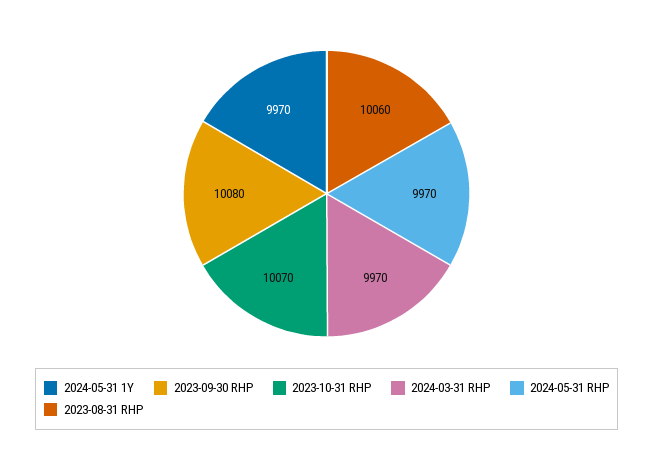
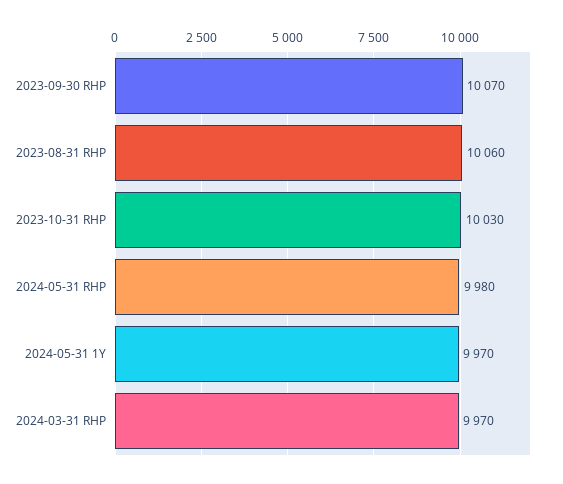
2023-09-30 RHP: 10080 -> 10070
2023-10-31 RHP: 10070 -> 10030
2024-05-31 RHP: 9970 -> 9980

